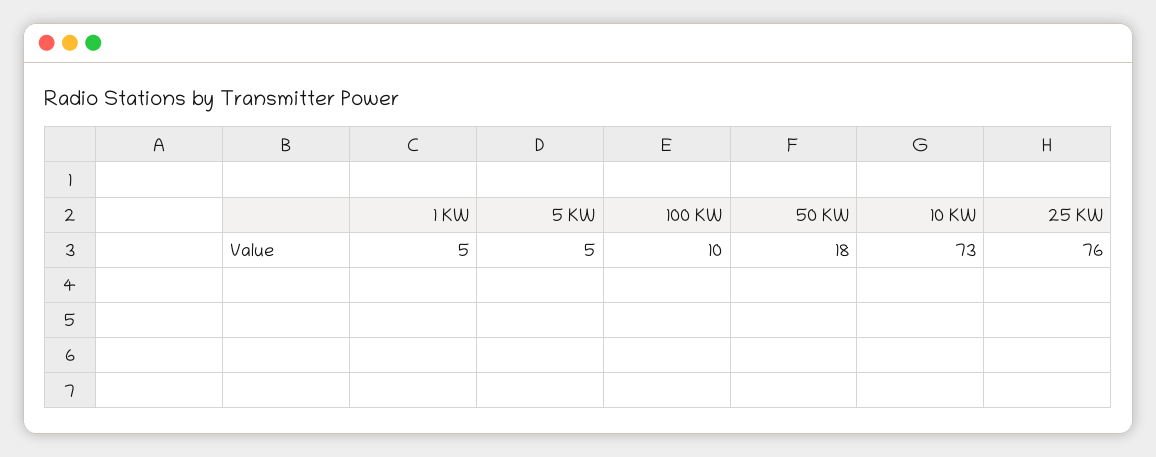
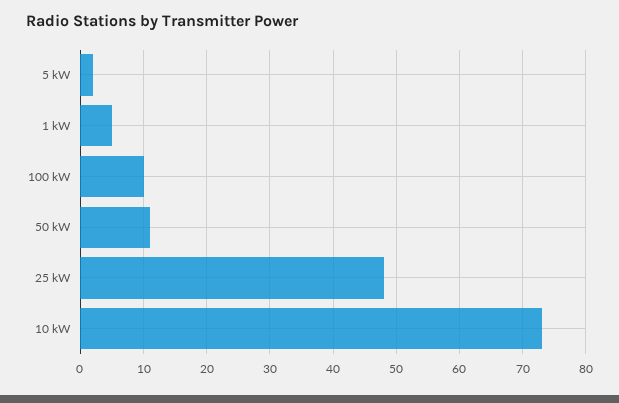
5 KW: 5 -> 2
50 KW: 18 -> 11
25 KW: 76 -> 48

